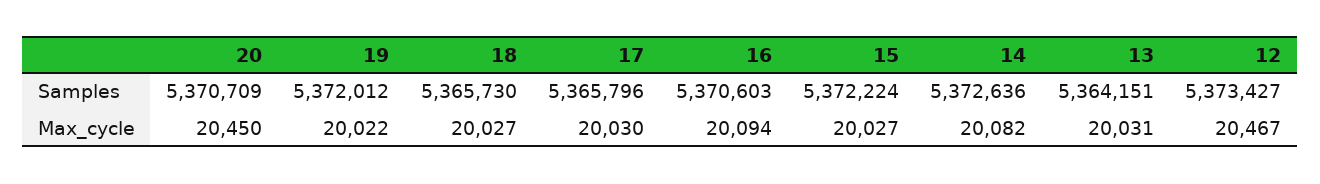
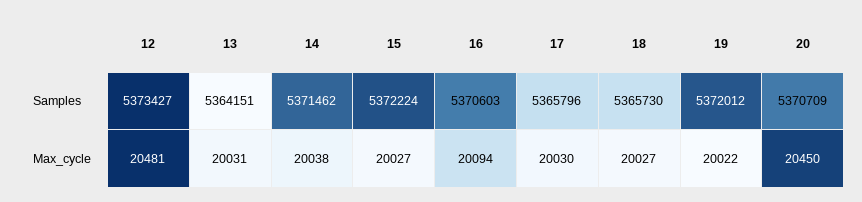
14, Samples: 5372636 -> 5371462
14, Max_cycle: 20082 -> 20038
12, Max_cycle: 20467 -> 20481

